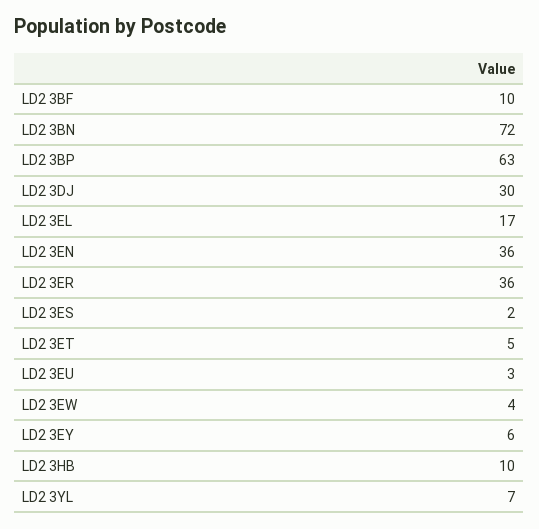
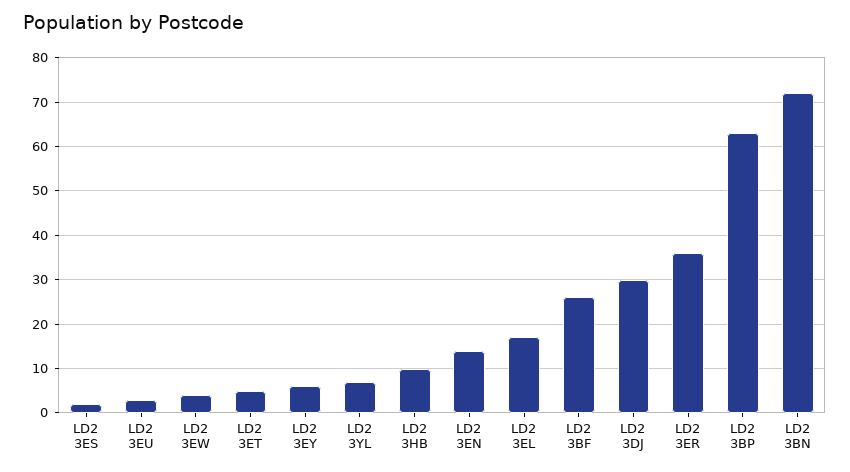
LD2 3BF: 10 -> 25
LD2 3EN: 36 -> 15

